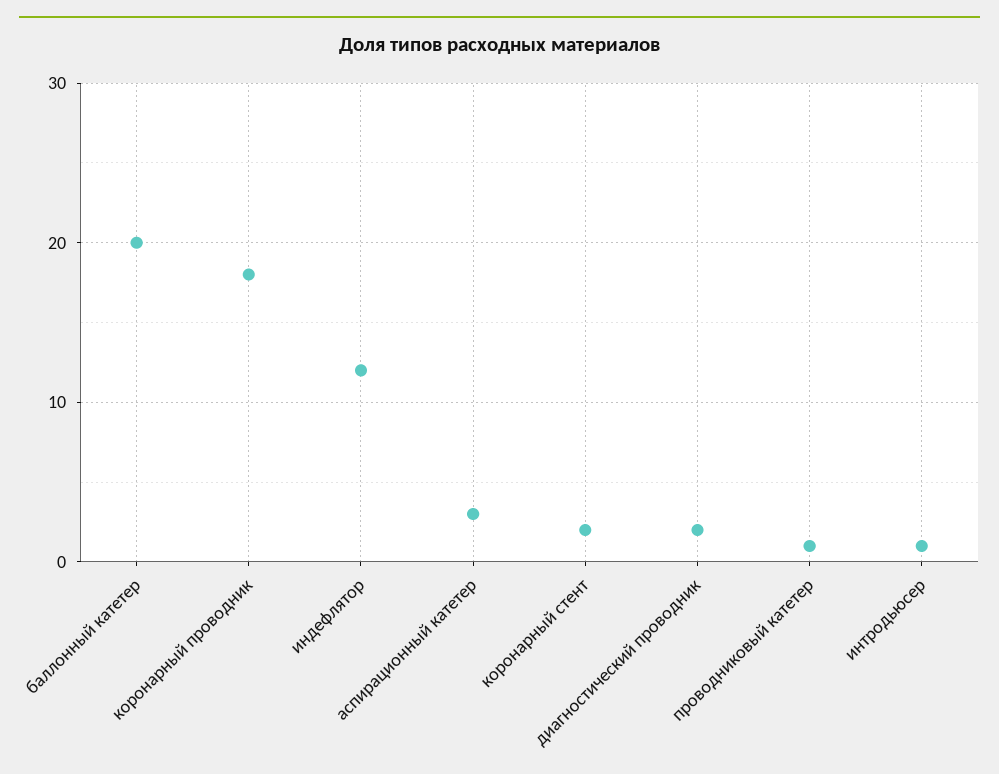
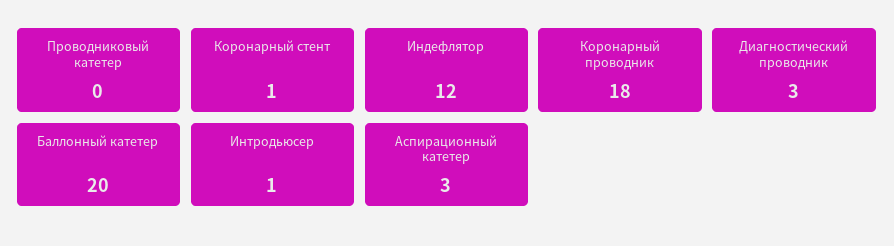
коронарный стент: 2 -> 1
диагностический проводник: 2 -> 3
проводниковый катетер: 1 -> 0

